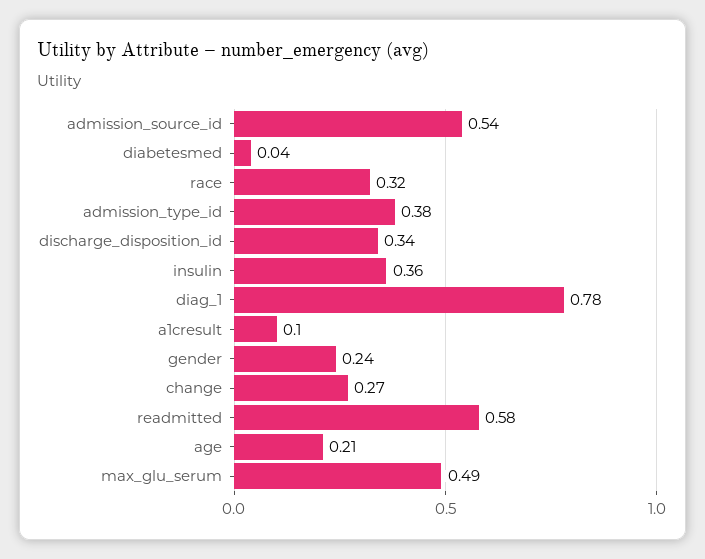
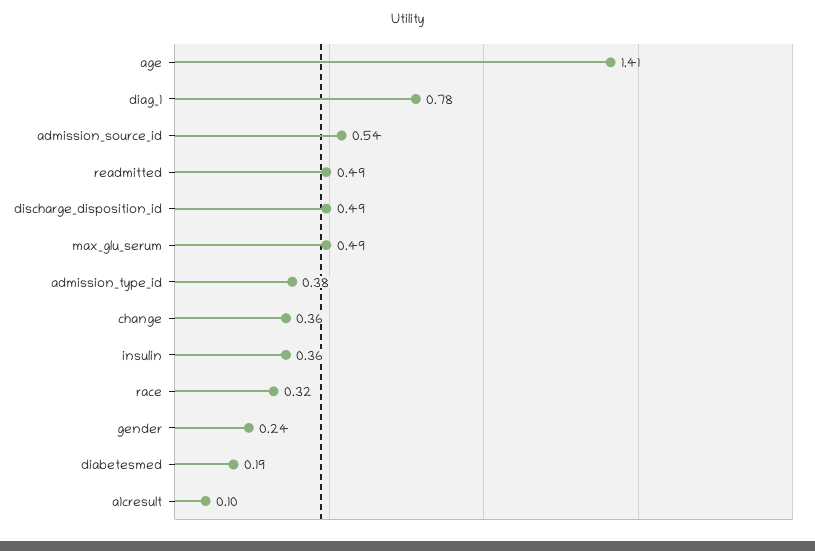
diabetesmed: 0.04 -> 0.19
discharge_disposition_id: 0.34 -> 0.49
change: 0.27 -> 0.36
readmitted: 0.58 -> 0.49
age: 0.21 -> 1.41

